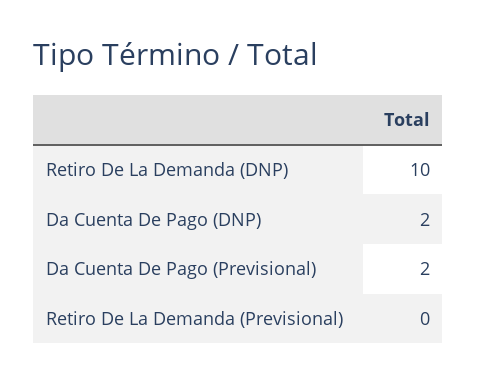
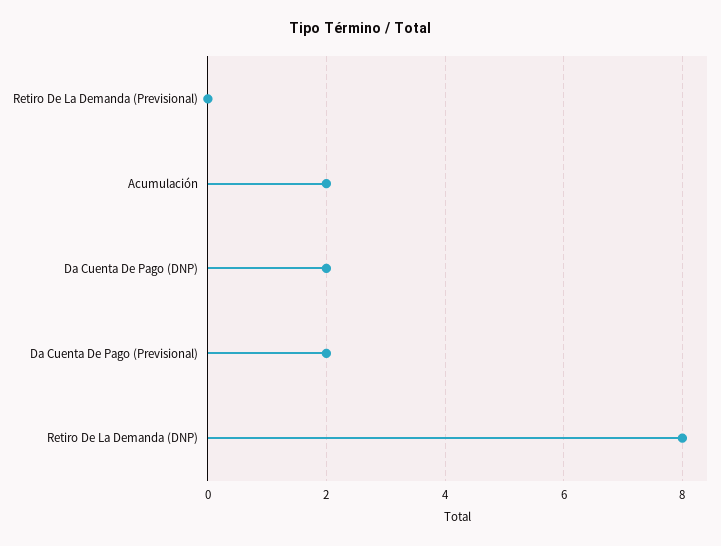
Retiro De La Demanda (DNP): 10 -> 8
Acumulación: none -> 2

